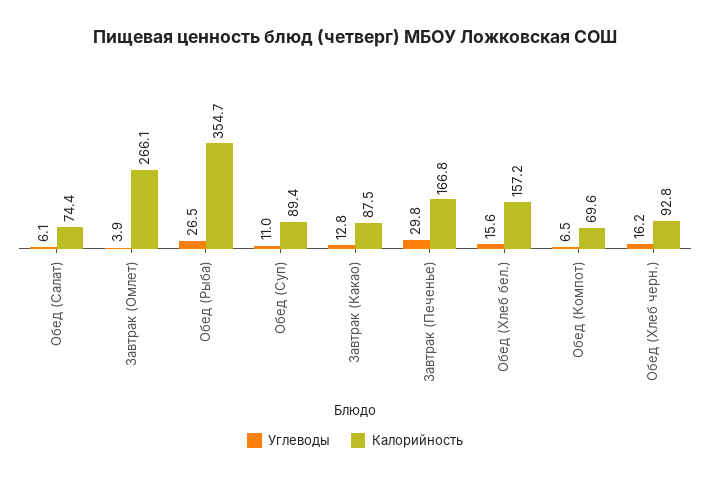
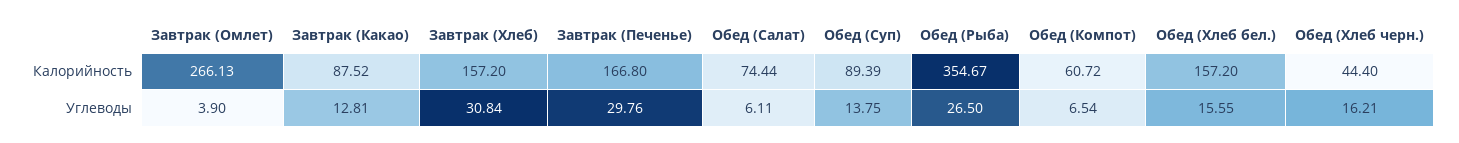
Углеводы, Обед (Суп): 11 -> 13.75
Калорийность, Обед (Компот): 69.6 -> 60.72
Калорийность, Обед (Хлеб черн.): 92.8 -> 44.4
Калорийность, Завтрак (Хлеб): none -> 157.2
Углеводы, Завтрак (Хлеб): none -> 30.84

